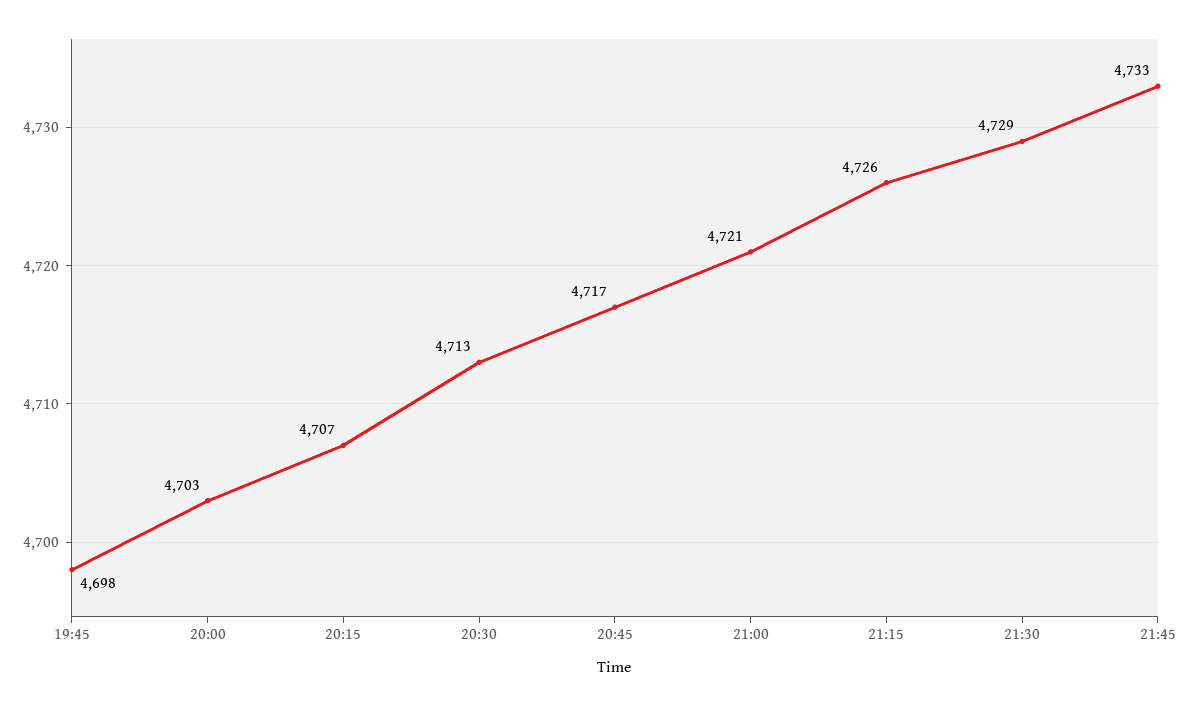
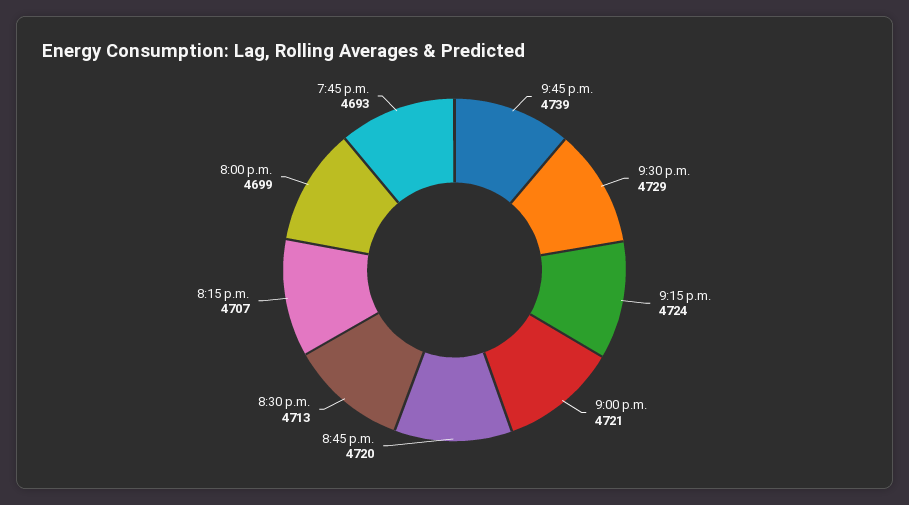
19:45: 4698 -> 4693
20:00: 4703 -> 4699
20:45: 4717 -> 4720
21:15: 4726 -> 4724
21:45: 4733 -> 4739

